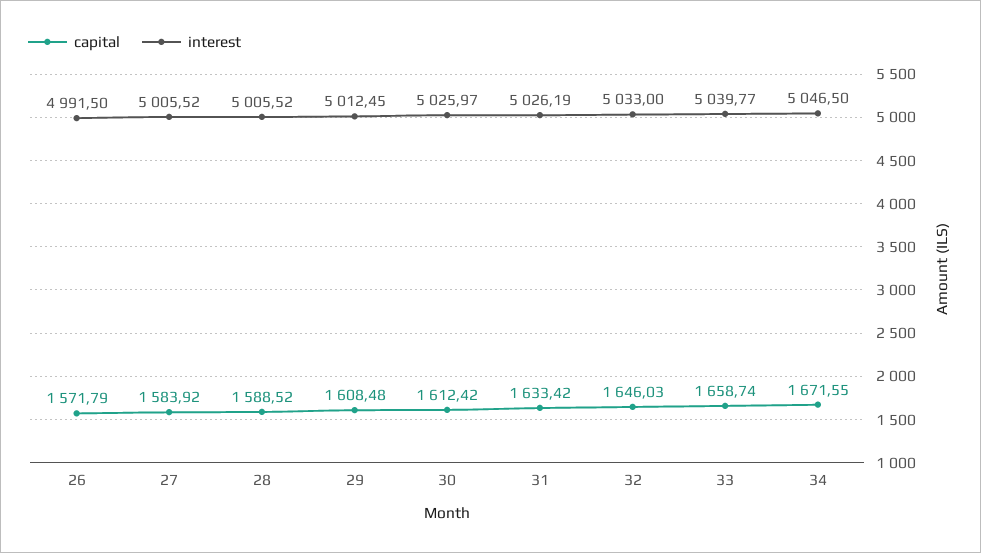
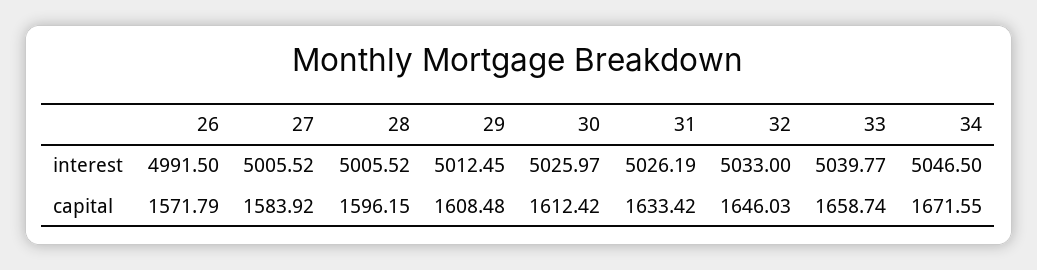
capital, 28: 1588.52 -> 1596.15

